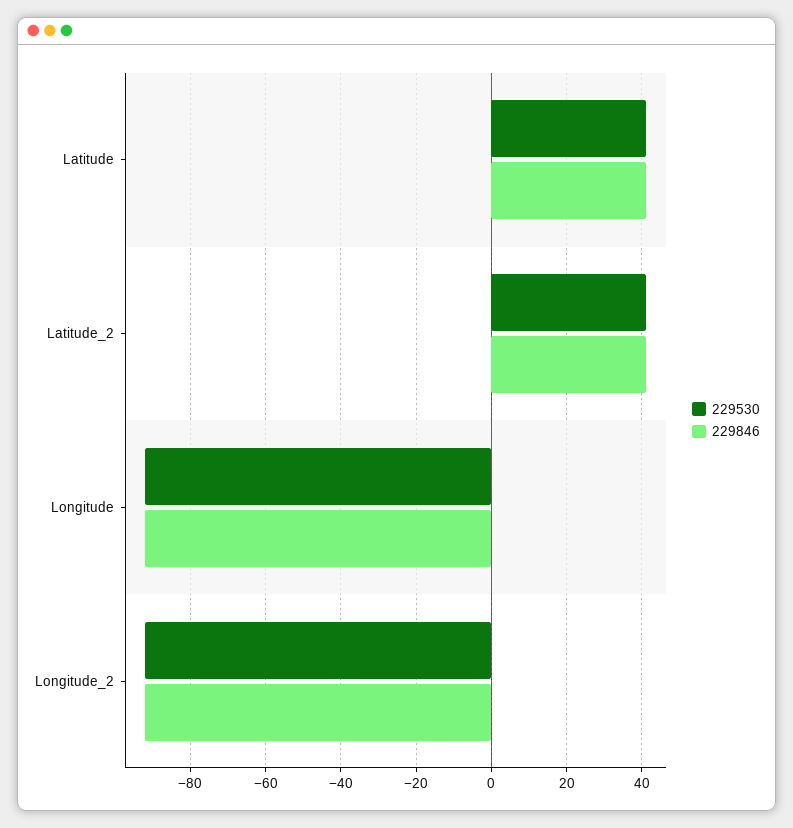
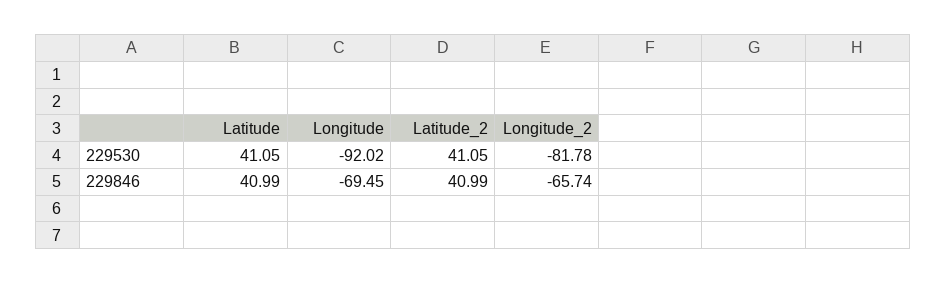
229846, Longitude: -92 -> -69.45
229530, Longitude_2: -92 -> -81.78
229846, Longitude_2: -92 -> -65.74

